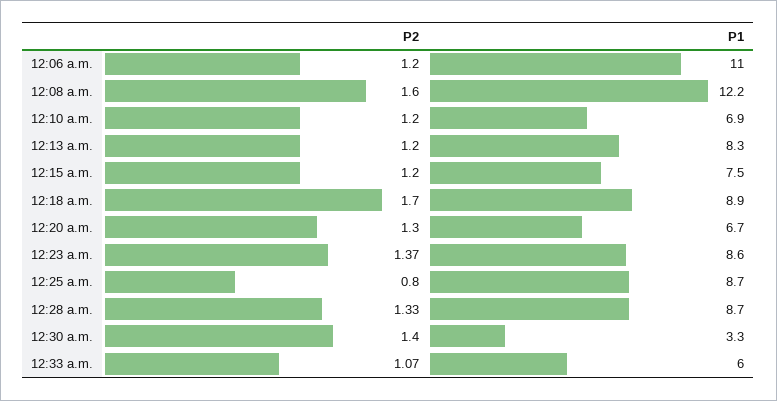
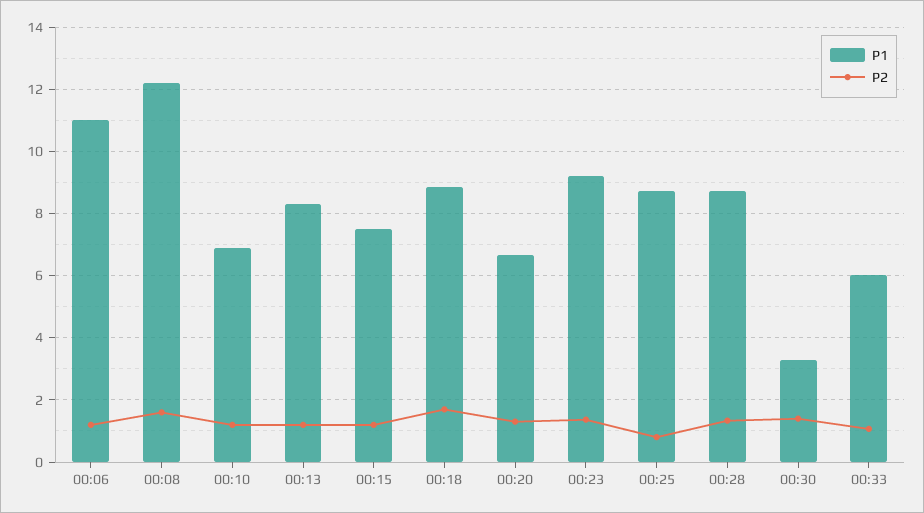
P1, 12:23 a.m.: 8.6 -> 9.2

